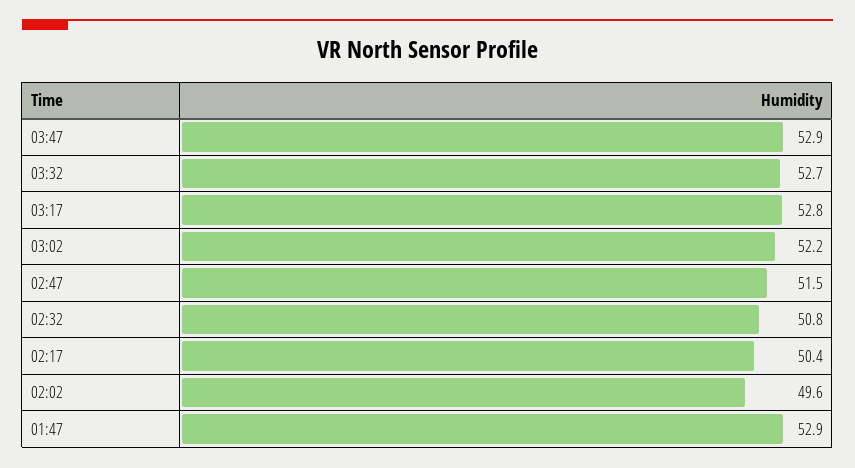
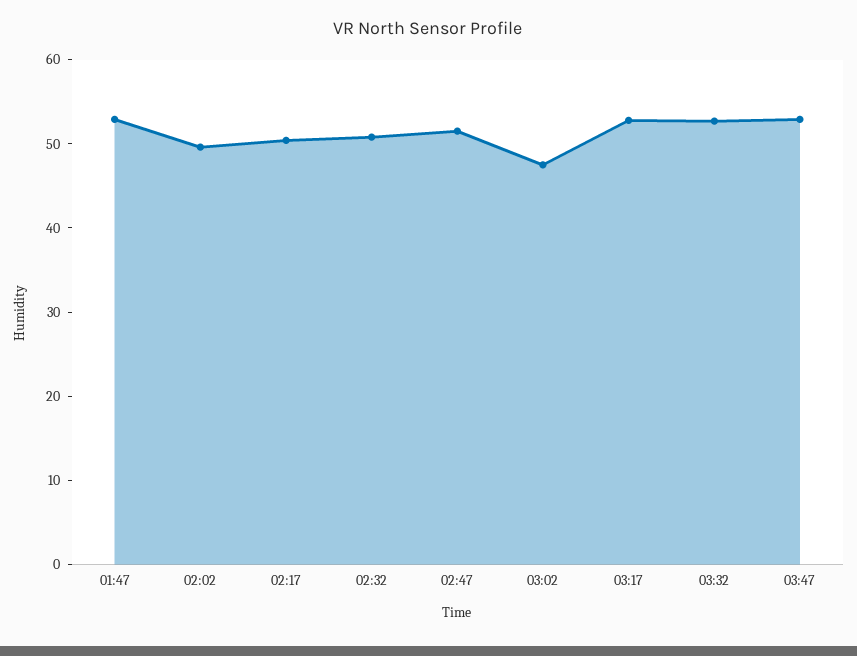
03:02: 52.2 -> 48

